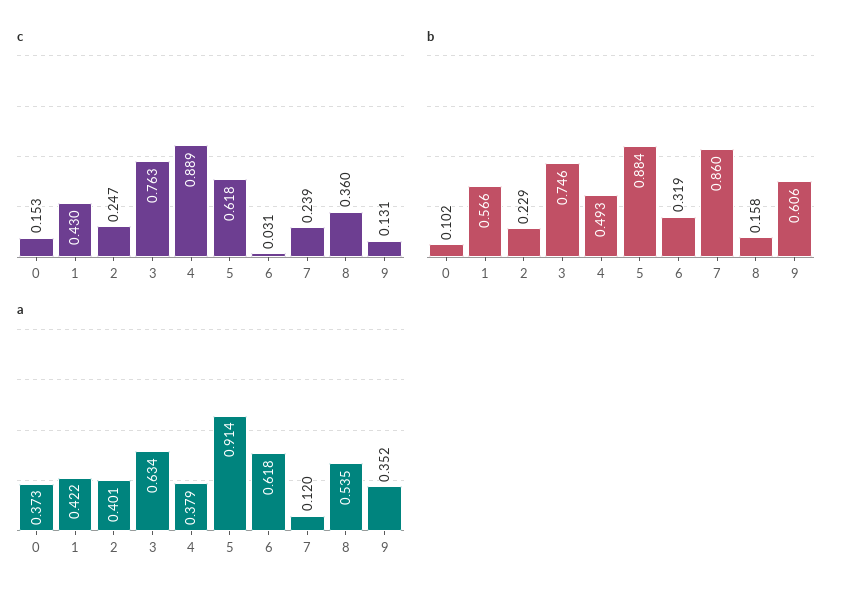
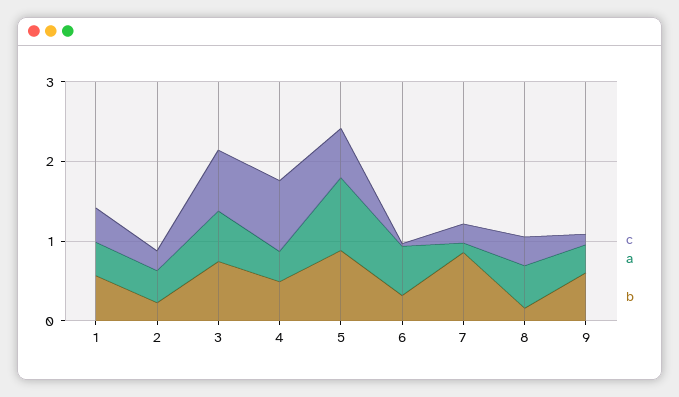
c, 0: 0.153 -> none
b, 0: 0.102 -> none
a, 0: 0.373 -> none

